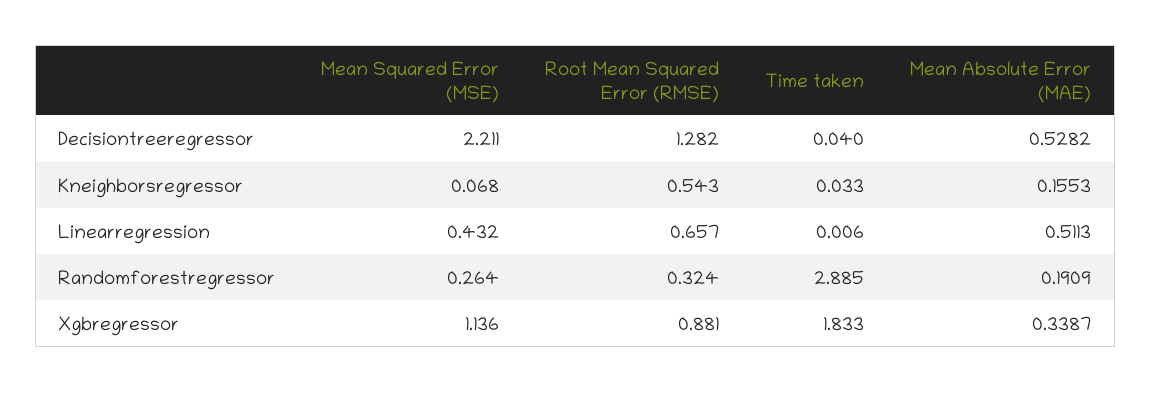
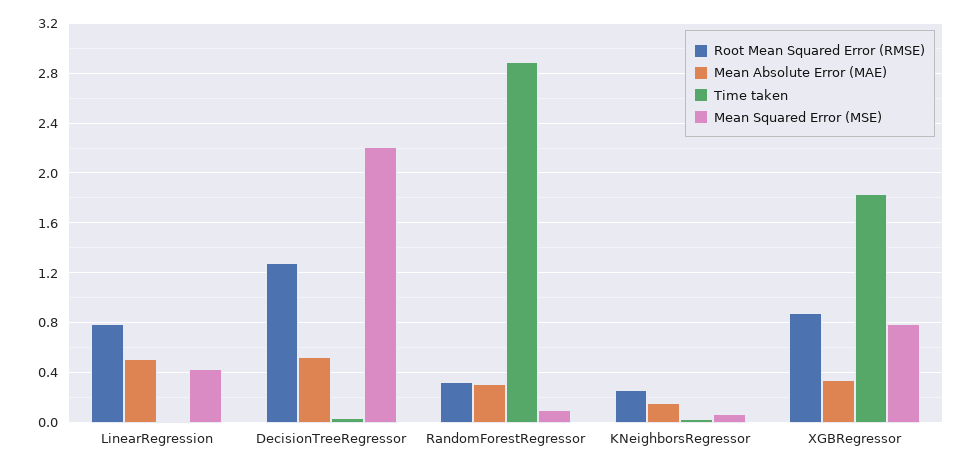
Root Mean Squared Error (RMSE), Kneighborsregressor: 0.543 -> 0.25
Root Mean Squared Error (RMSE), Linearregression: 0.657 -> 0.8
Mean Squared Error (MSE), Randomforestregressor: 0.264 -> 0.1
Mean Absolute Error (MAE), Randomforestregressor: 0.1909 -> 0.3
Mean Squared Error (MSE), Xgbregressor: 1.136 -> 0.8

